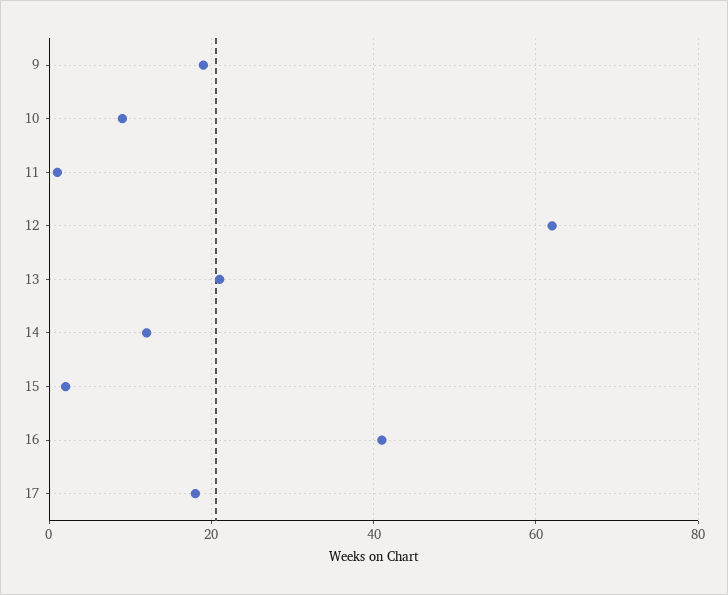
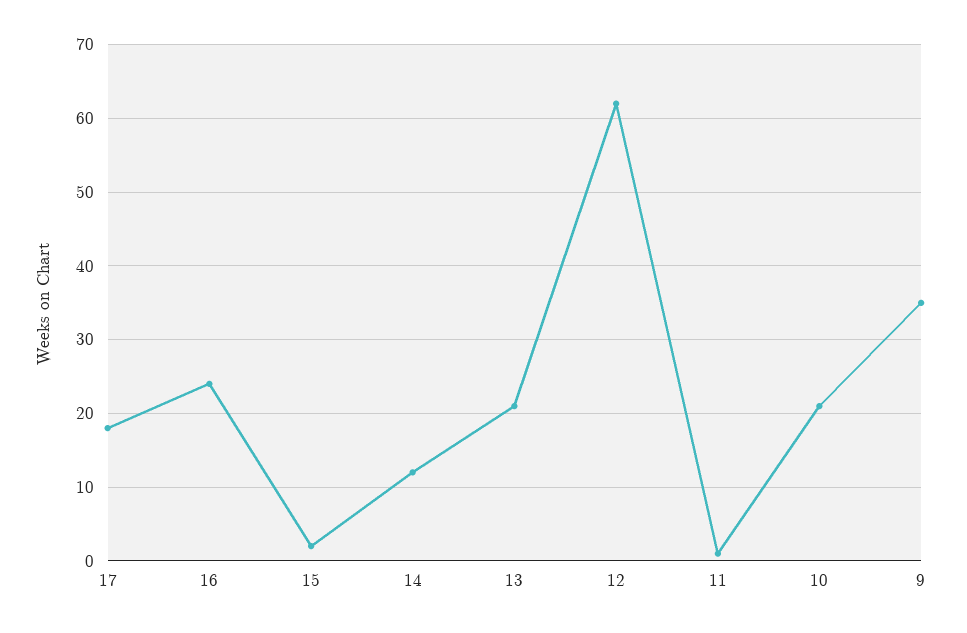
9: 20 -> 35
10: 10 -> 21
16: 40 -> 24

